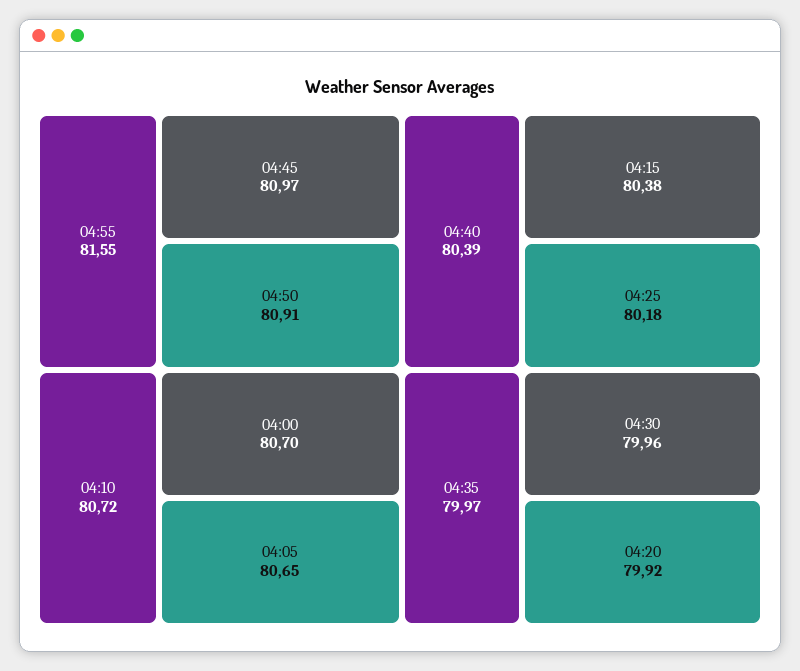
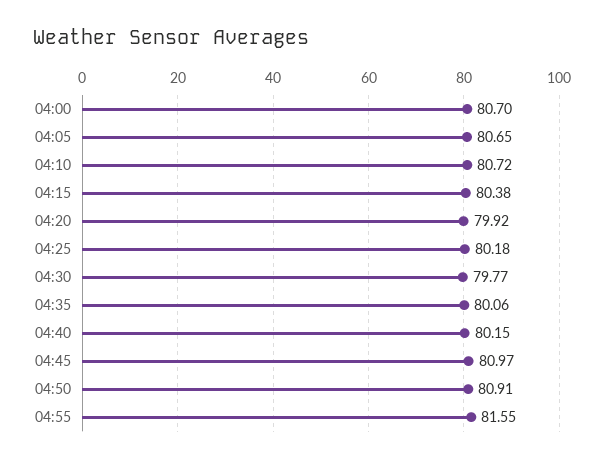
04:40: 80.39 -> 80.15
04:35: 79.97 -> 80.06
04:30: 79.96 -> 79.77

